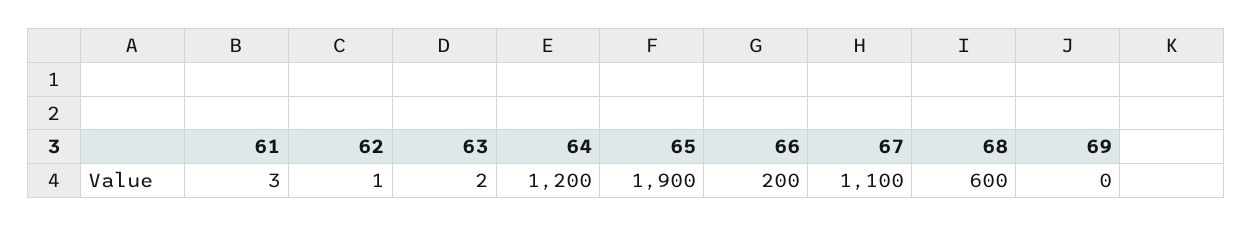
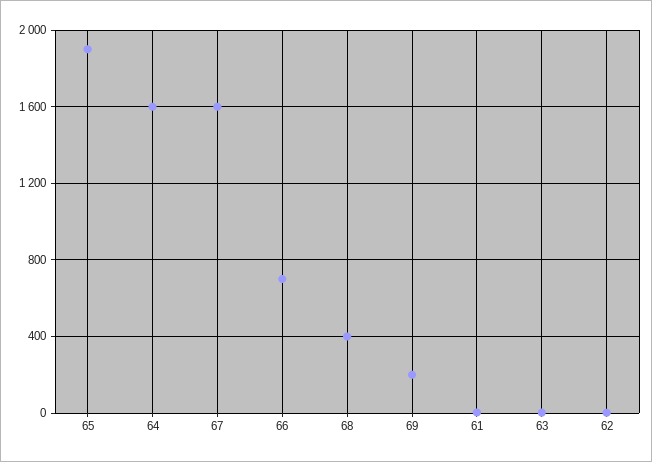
64: 1200 -> 1600
66: 200 -> 700
67: 1100 -> 1600
68: 600 -> 400
69: 0 -> 200

